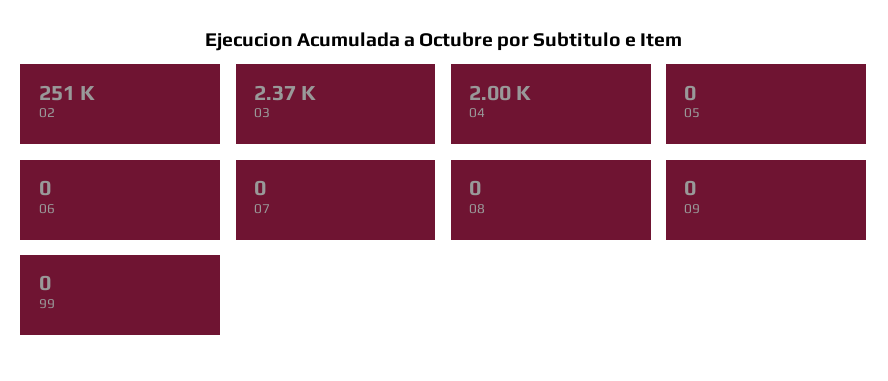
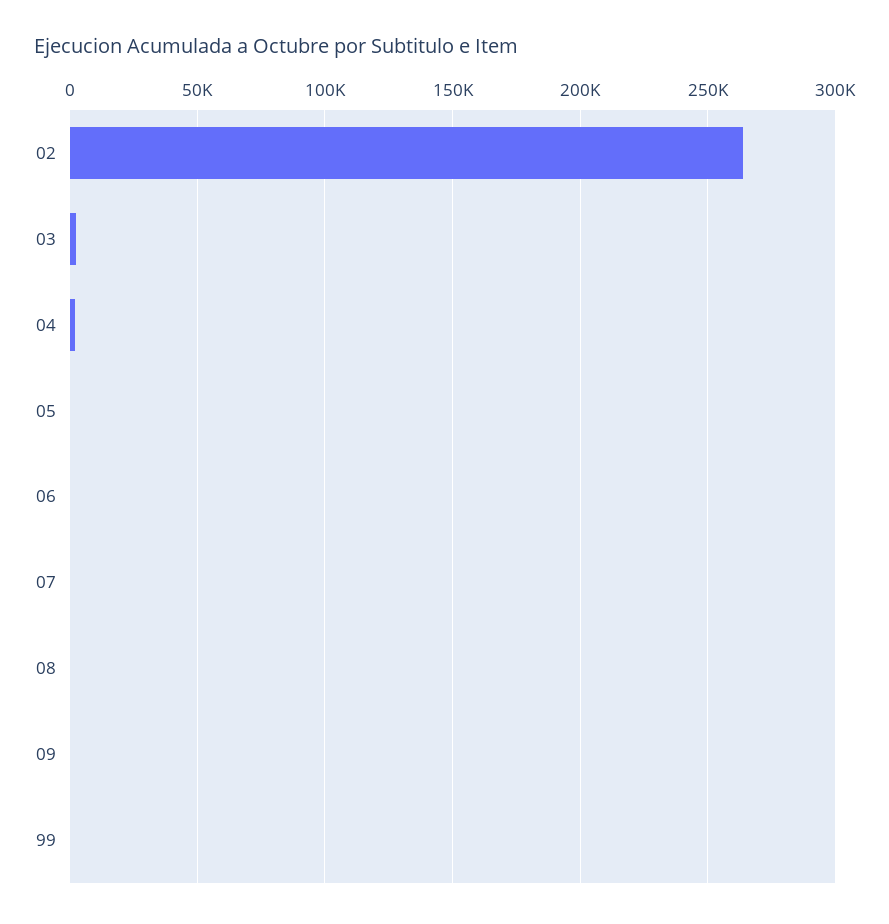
02: 251000 -> 265000

